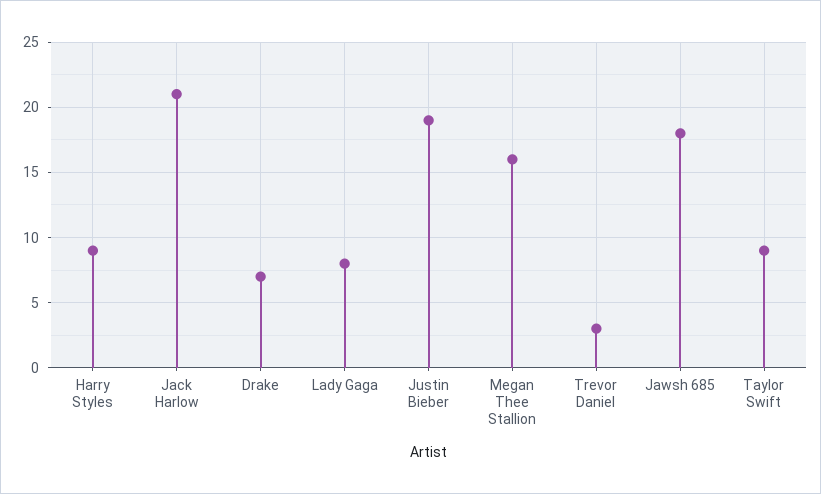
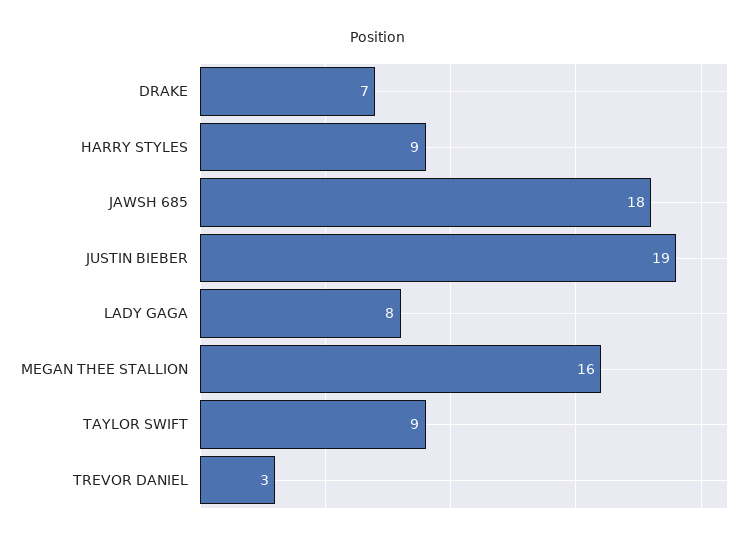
Jack Harlow: 21 -> none

